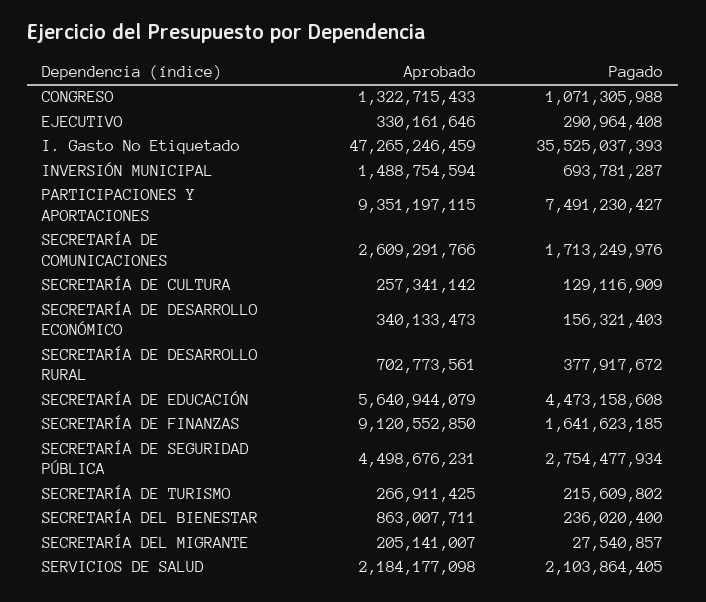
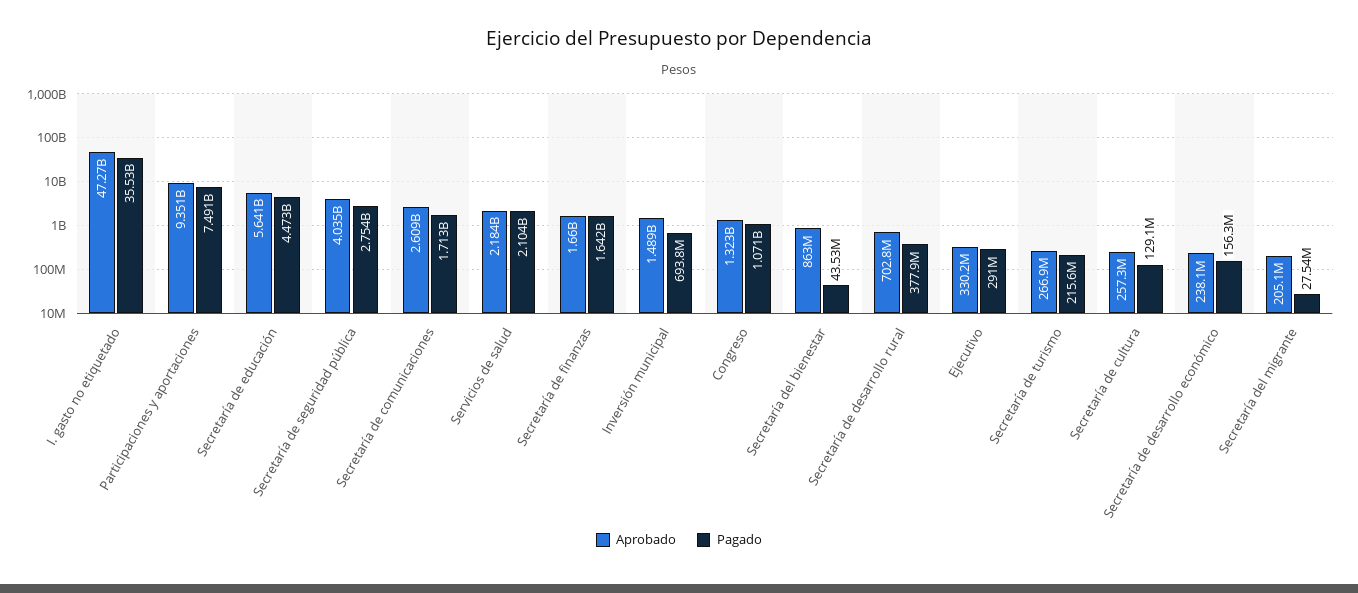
Aprobado, SECRETARÍA DE DESARROLLO ECONÓMICO: 340133473 -> 238100000
Aprobado, SECRETARÍA DE FINANZAS: 9120552850 -> 1660000000
Aprobado, SECRETARÍA DE SEGURIDAD PÚBLICA: 4498676231 -> 4035000000
Pagado, SECRETARÍA DEL BIENESTAR: 236020400 -> 43530000

